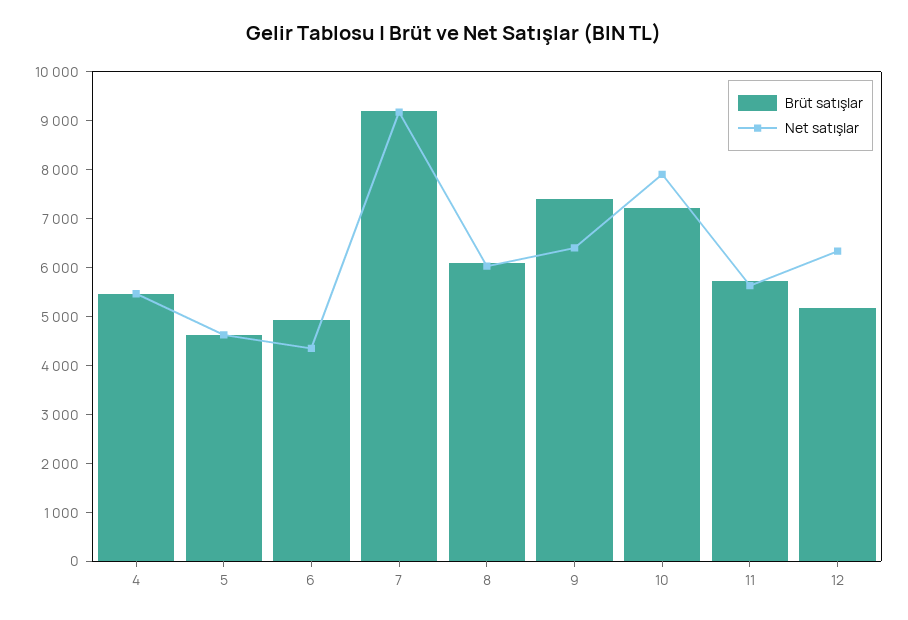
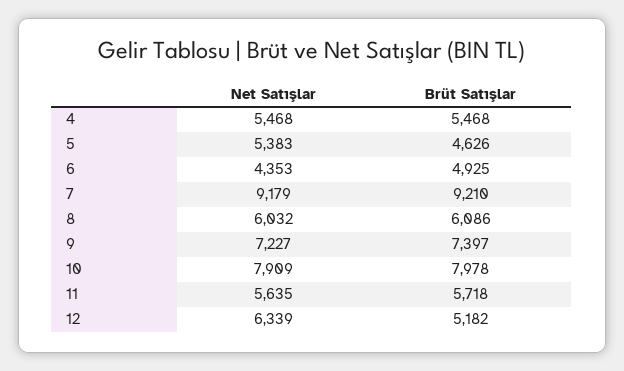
Net satışlar, 5: 4600 -> 5383
Net satışlar, 9: 6400 -> 7227
Brüt satışlar, 10: 7200 -> 7978

